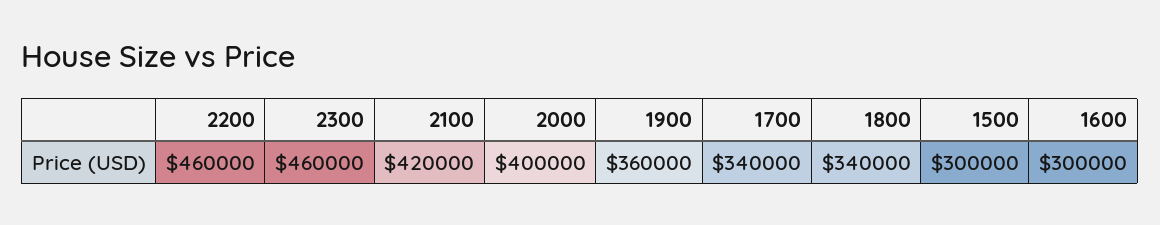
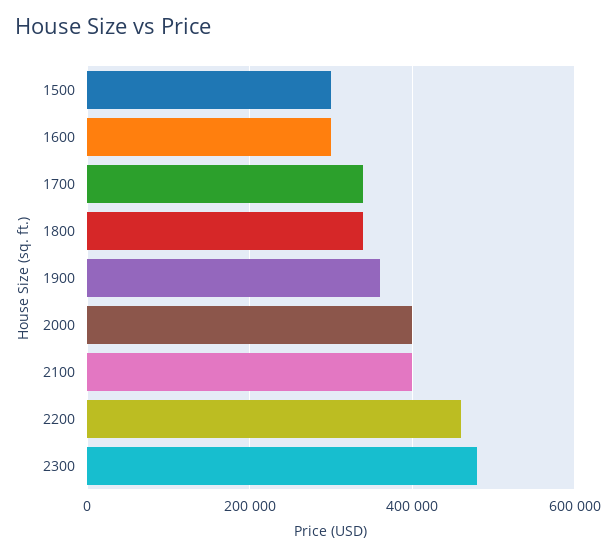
2300: 460000 -> 480000
2100: 420000 -> 400000

